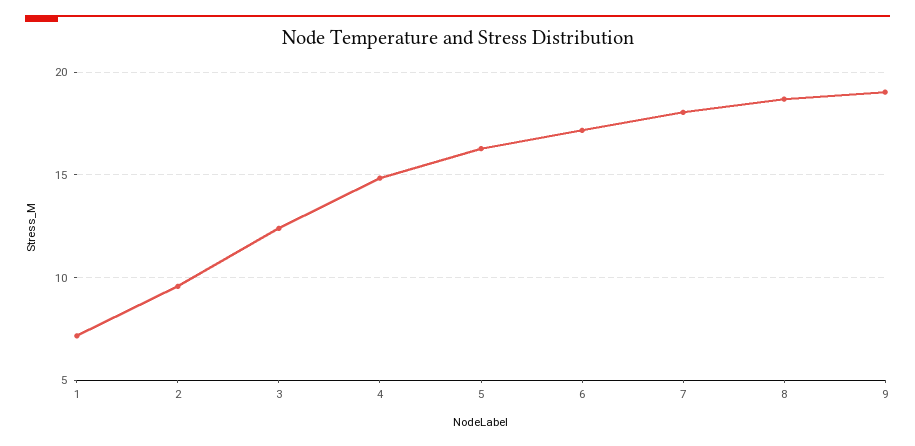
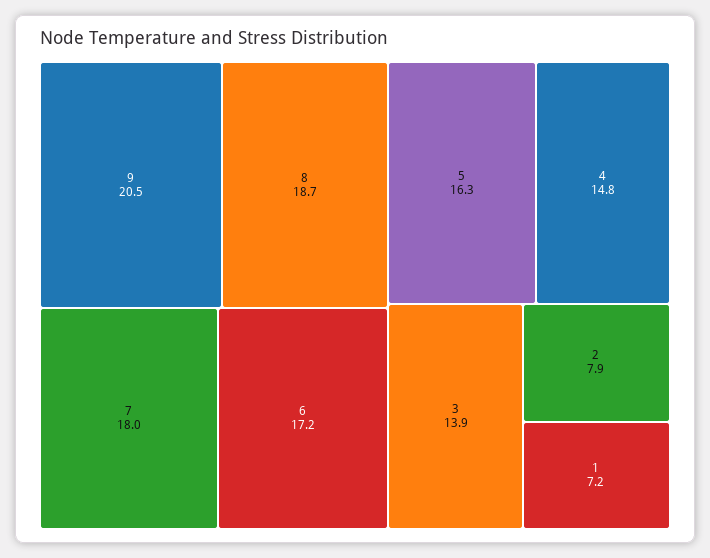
2: 9.5 -> 7.9
3: 12.5 -> 13.9
9: 19 -> 20.5

